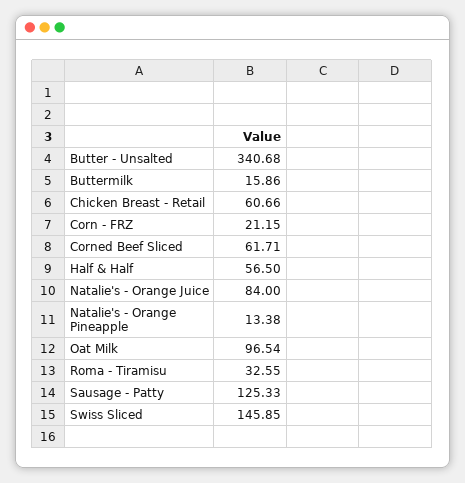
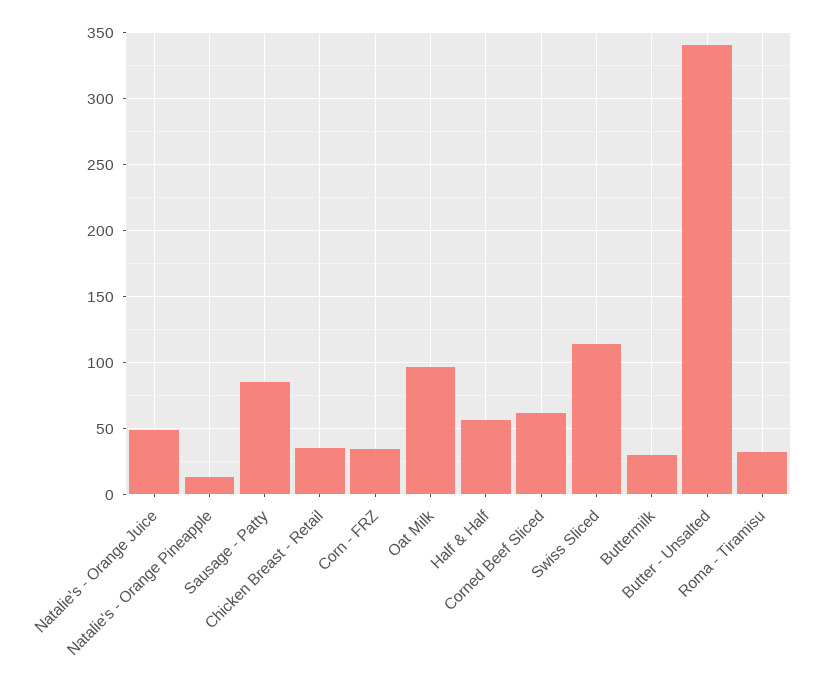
Buttermilk: 15.86 -> 30
Chicken Breast - Retail: 60.66 -> 35
Corn - FRZ: 21.15 -> 35
Natalie's - Orange Juice: 84 -> 50
Sausage - Patty: 125.33 -> 85
Swiss Sliced: 145.85 -> 115

